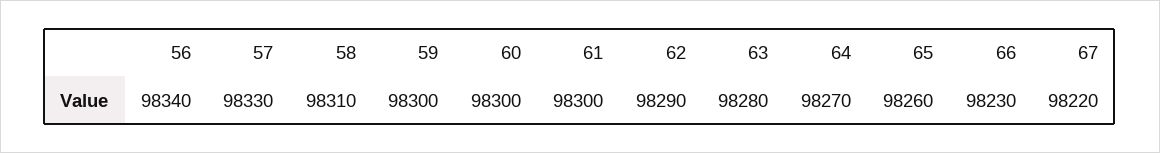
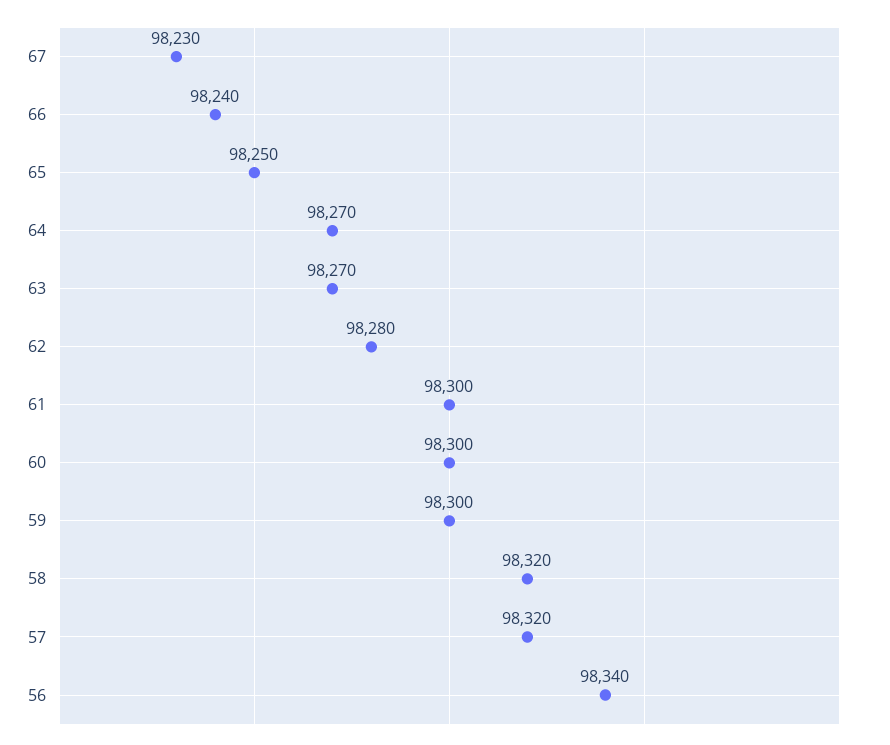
57: 98330 -> 98320
58: 98310 -> 98320
62: 98290 -> 98280
63: 98280 -> 98270
65: 98260 -> 98250
66: 98230 -> 98240
67: 98220 -> 98230

